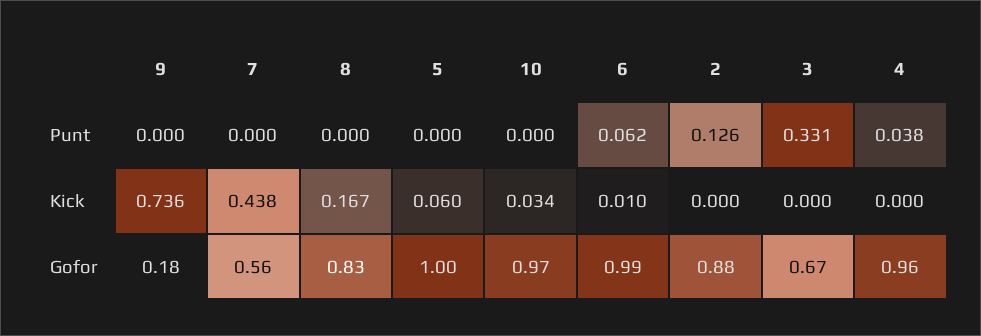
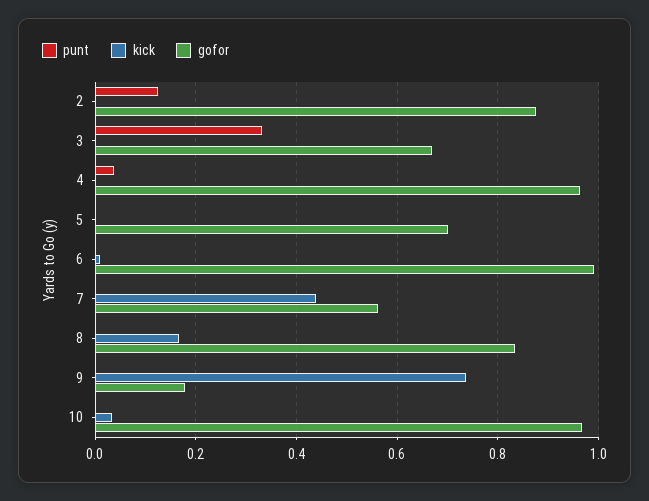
Punt, 6: 0.062 -> 0
Kick, 5: 0.06 -> 0
Gofor, 5: 1 -> 0.7

